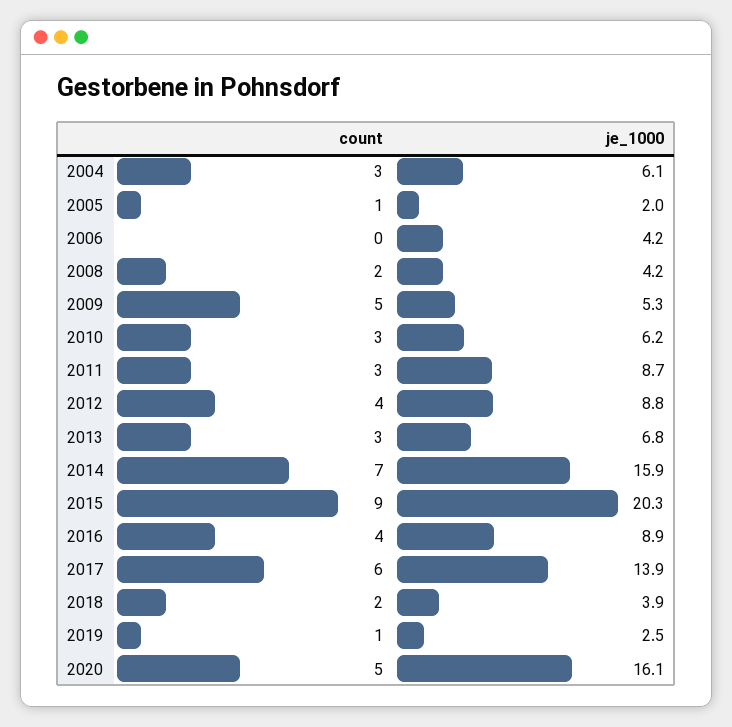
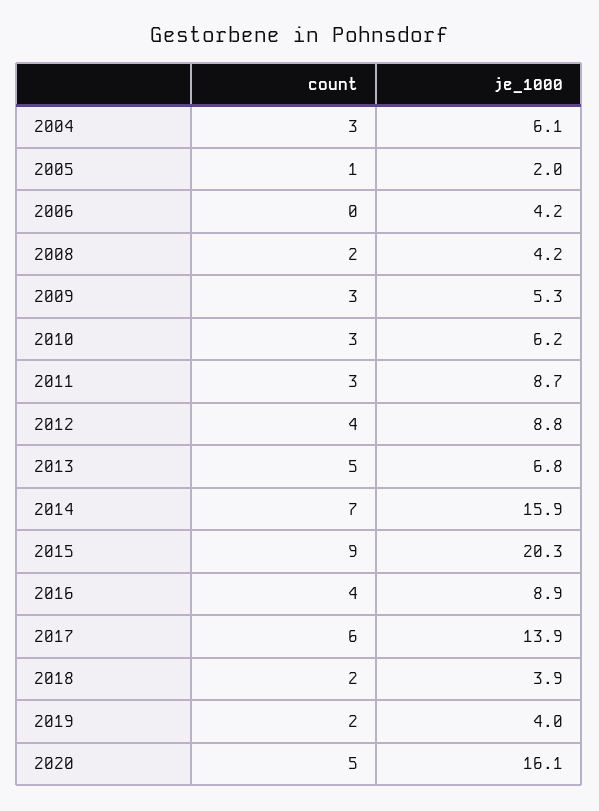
count, 2009: 5 -> 3
count, 2013: 3 -> 5
count, 2019: 1 -> 2
je_1000, 2019: 2.5 -> 4

